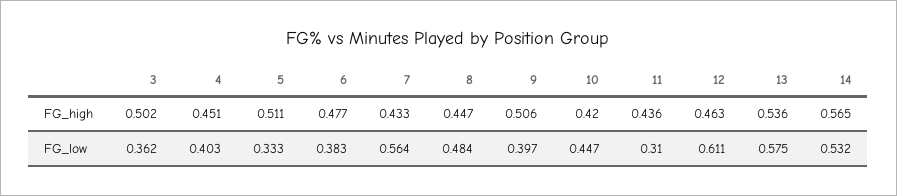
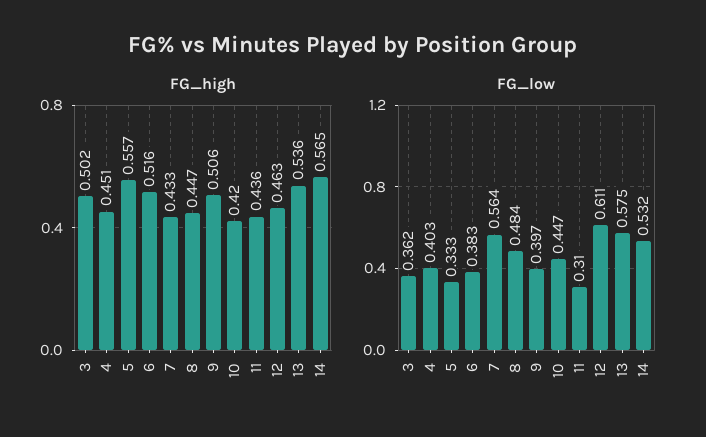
FG_high, 5: 0.511 -> 0.557
FG_high, 6: 0.477 -> 0.516

